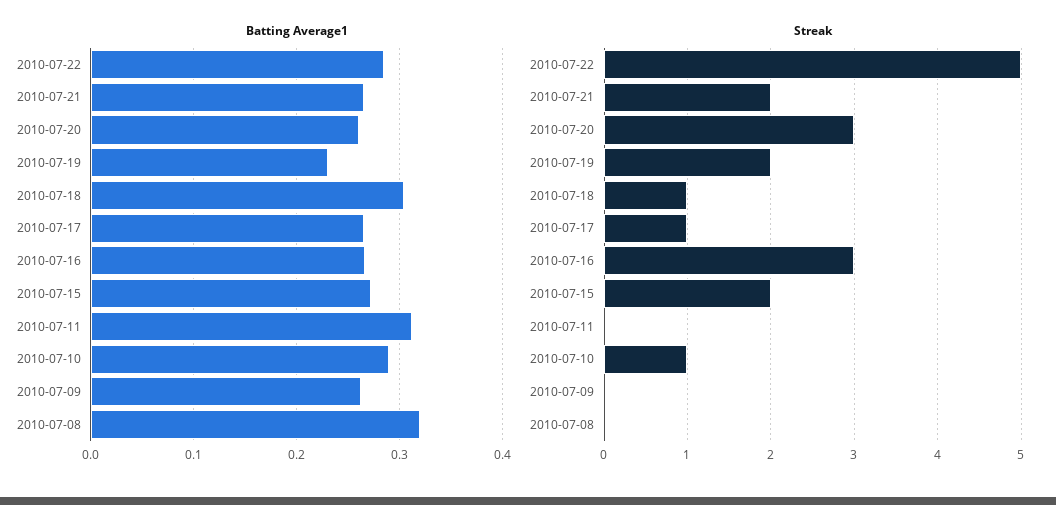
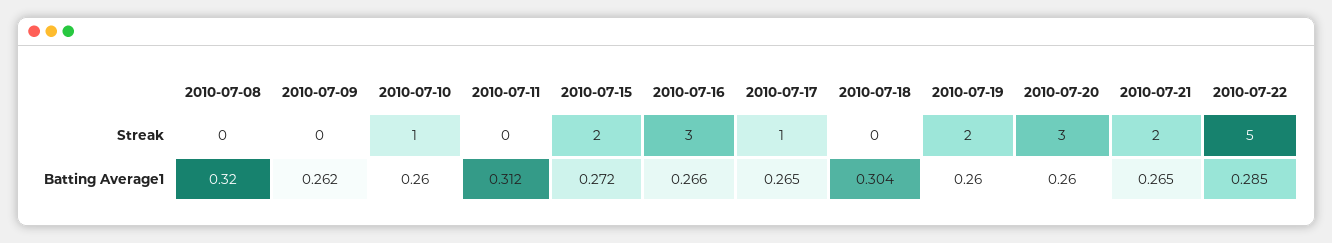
Batting Average1, 2010-07-19: 0.23 -> 0.26
Batting Average1, 2010-07-10: 0.29 -> 0.26
Streak, 2010-07-18: 1 -> 0

